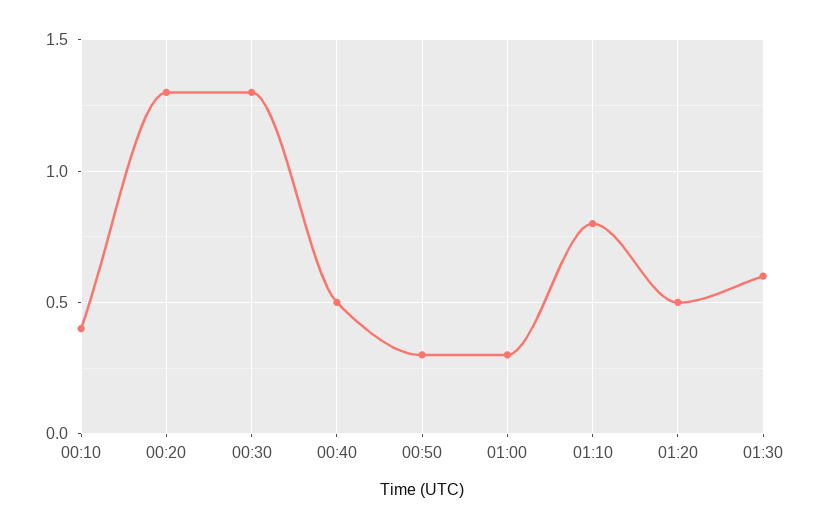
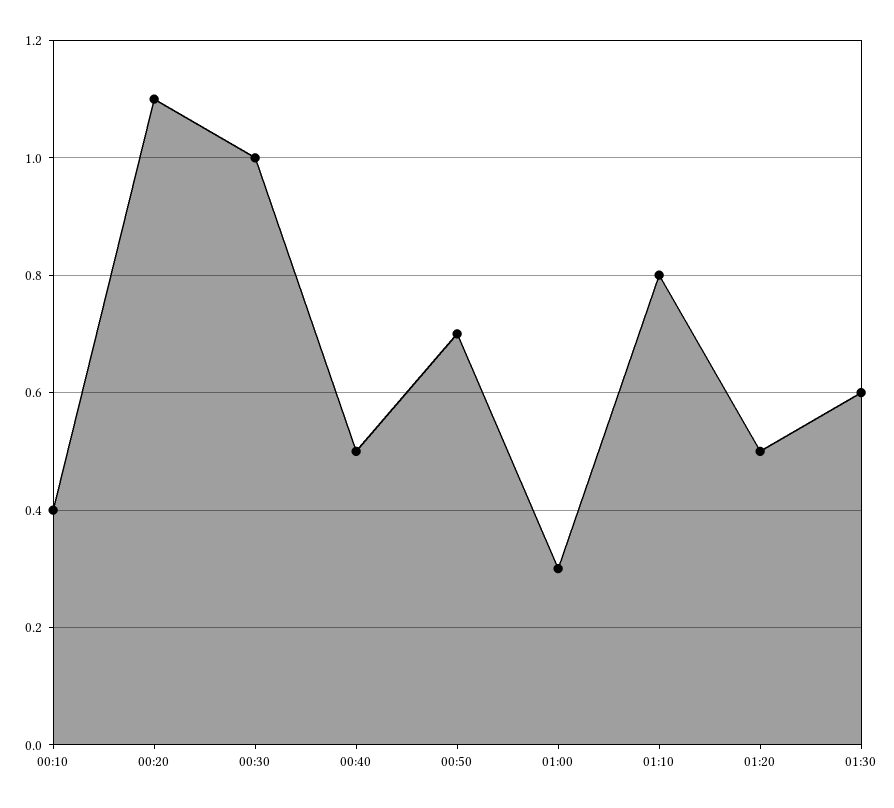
00:20: 1.3 -> 1.1
00:30: 1.3 -> 1
00:50: 0.3 -> 0.7

